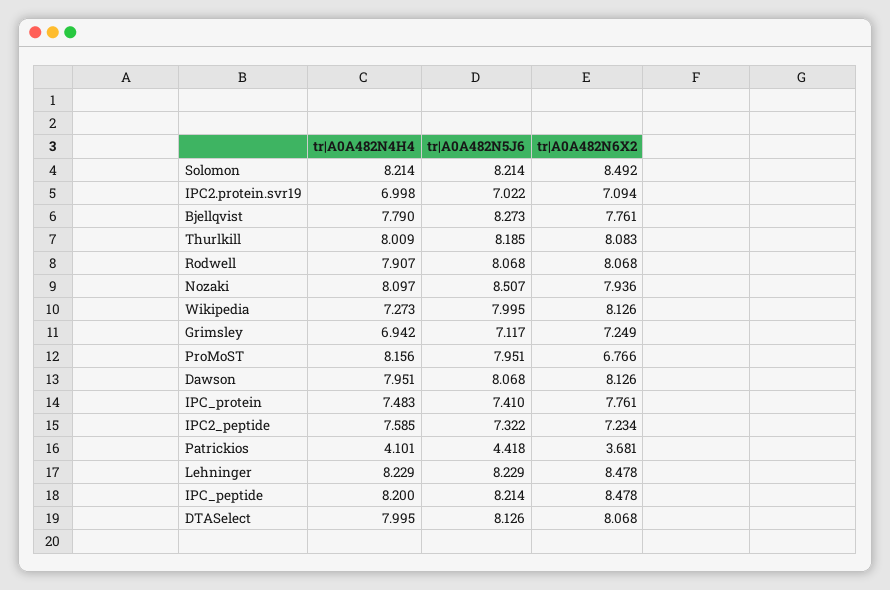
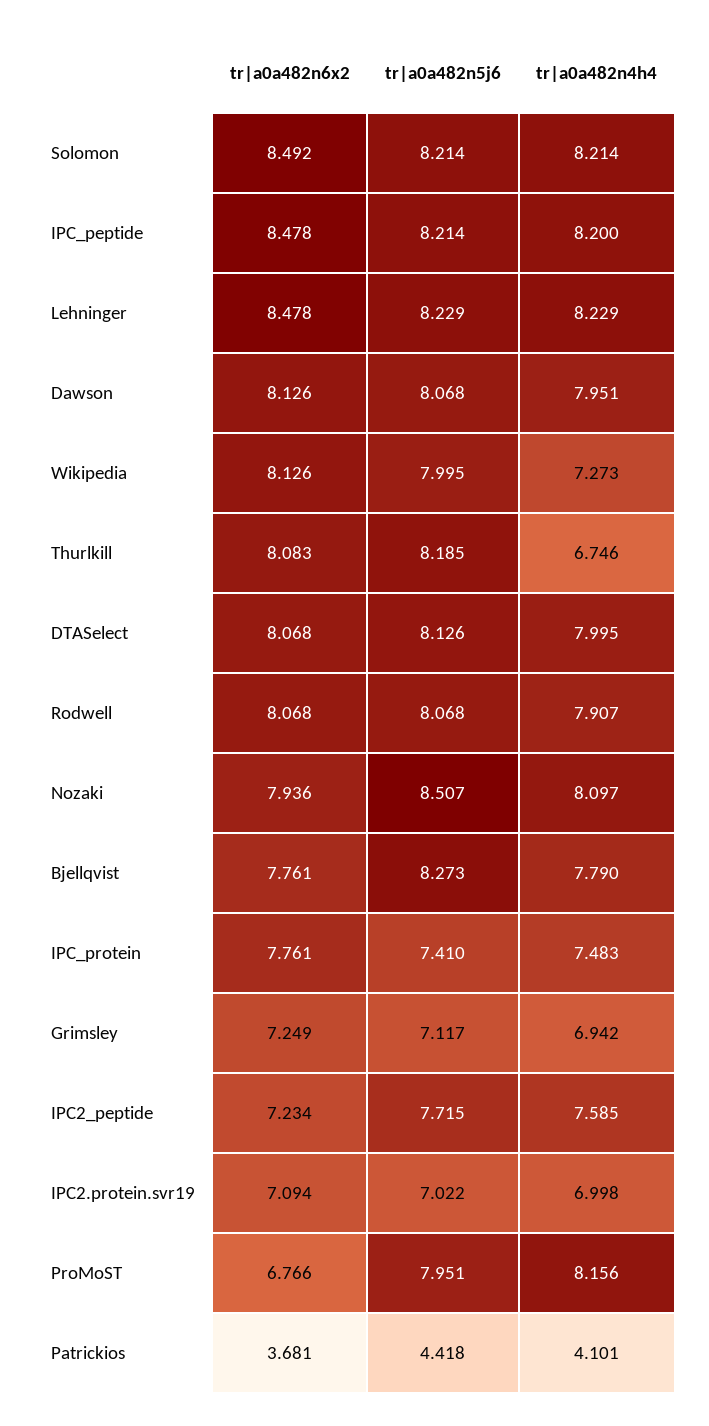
tr|A0A482N4H4, Thurlkill: 8.009 -> 6.746
tr|A0A482N5J6, IPC2_peptide: 7.322 -> 7.715

